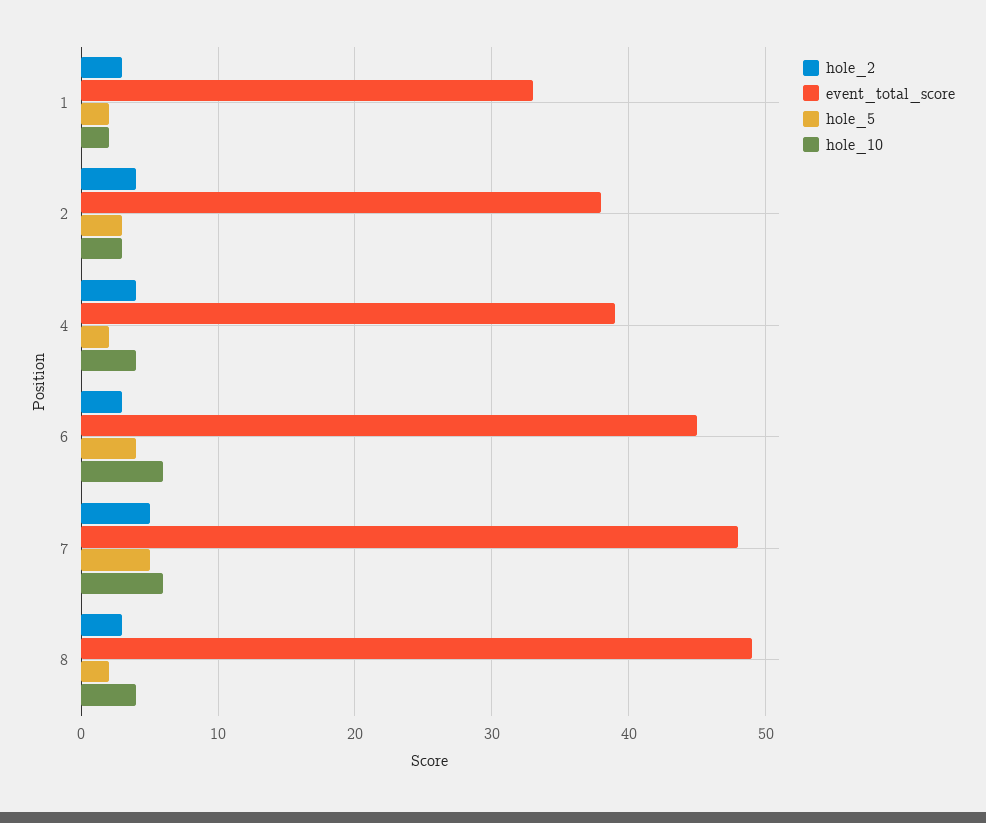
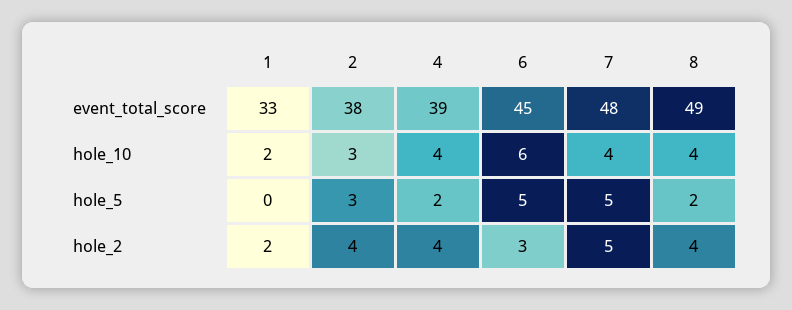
hole_2, 1: 3 -> 2
hole_5, 1: 2 -> 0
hole_5, 6: 4 -> 5
hole_10, 7: 6 -> 4
hole_2, 8: 3 -> 4

